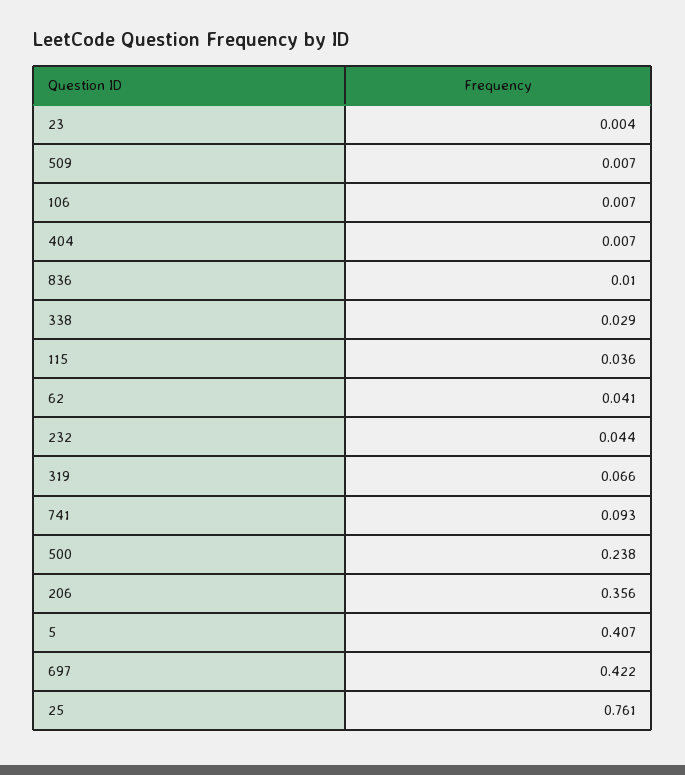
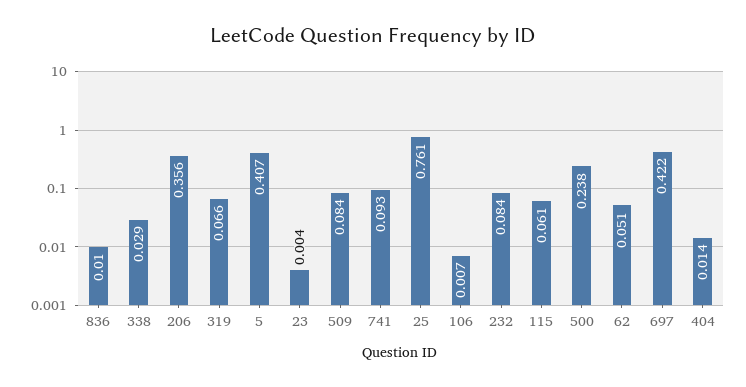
509: 0.007 -> 0.084
404: 0.007 -> 0.014
115: 0.036 -> 0.061
62: 0.041 -> 0.051
232: 0.044 -> 0.084

